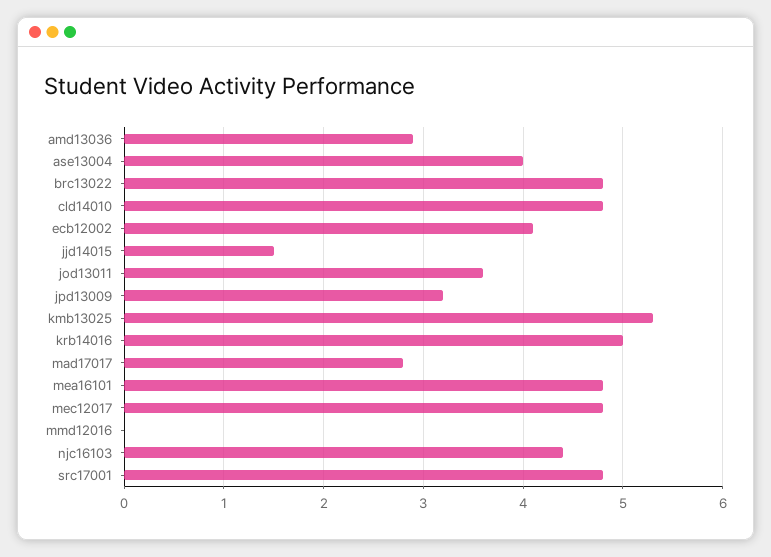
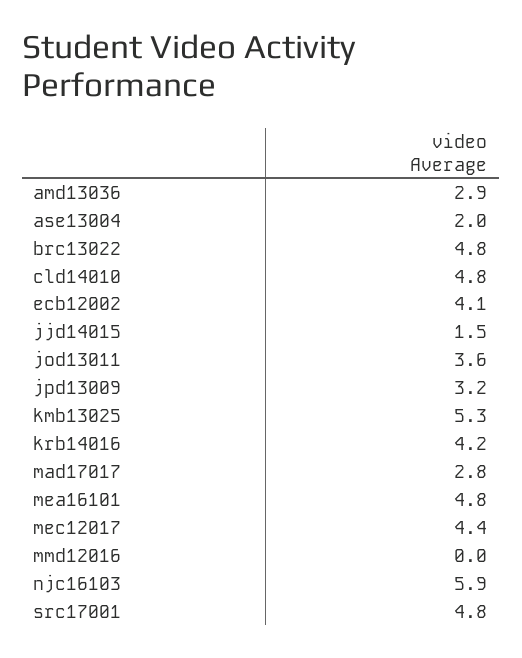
ase13004: 4 -> 2
krb14016: 5 -> 4.2
mec12017: 4.8 -> 4.4
njc16103: 4.4 -> 5.9

